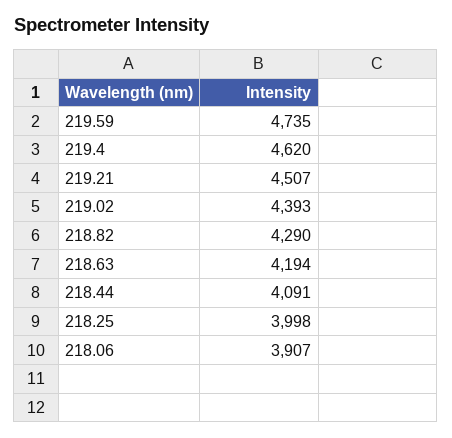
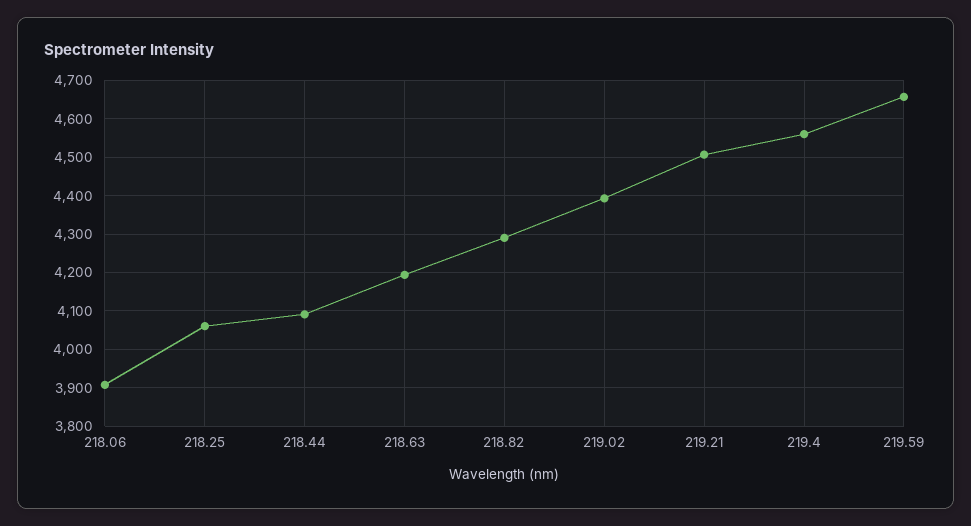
219.59: 4735 -> 4660
219.4: 4620 -> 4560
218.25: 3998 -> 4060

